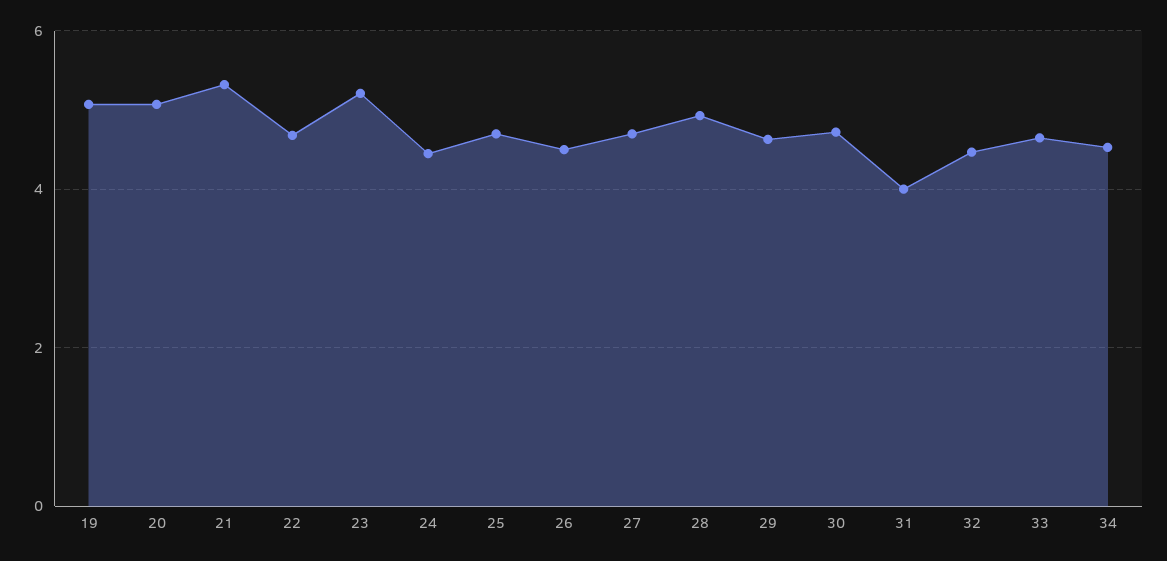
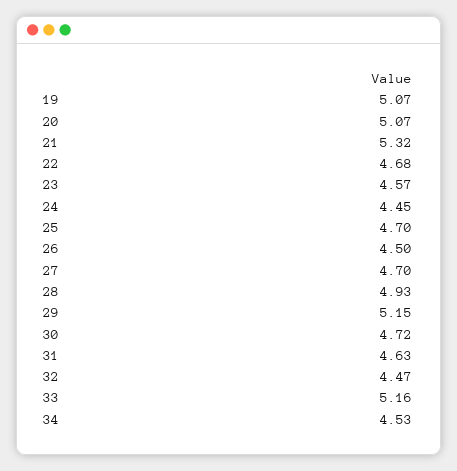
23: 5.2 -> 4.57
29: 4.6 -> 5.15
31: 4 -> 4.63
33: 4.6 -> 5.16

